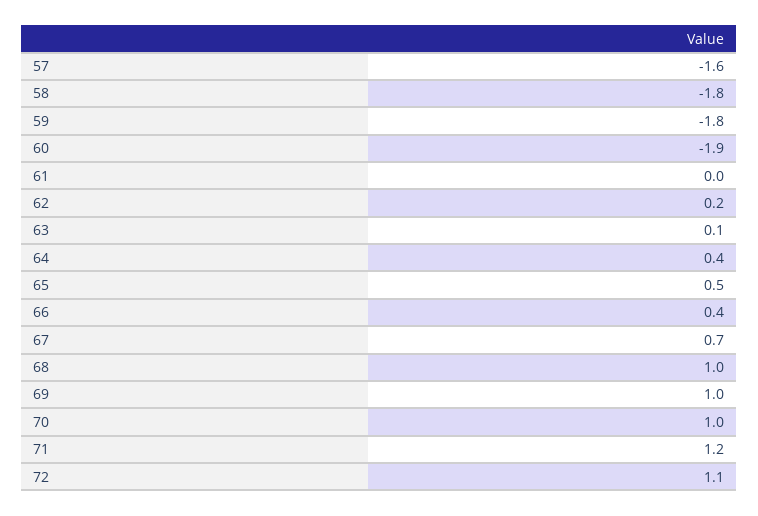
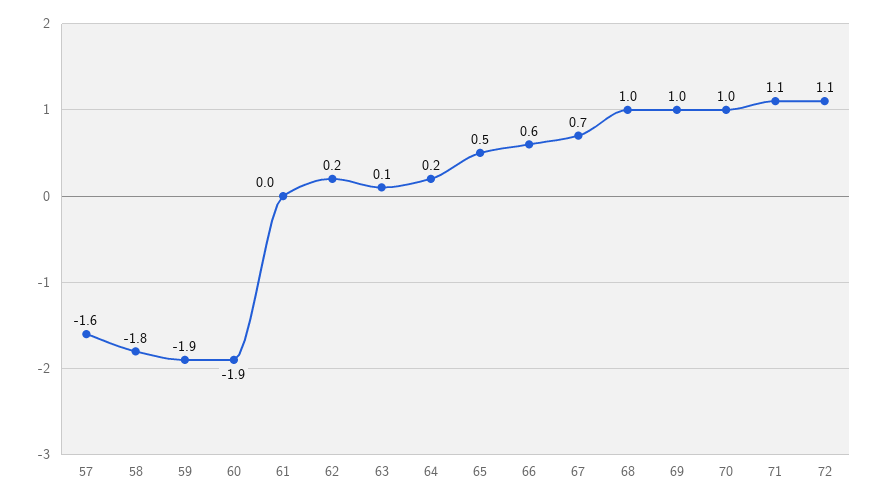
59: -1.8 -> -1.9
64: 0.4 -> 0.2
66: 0.4 -> 0.6
71: 1.2 -> 1.1

